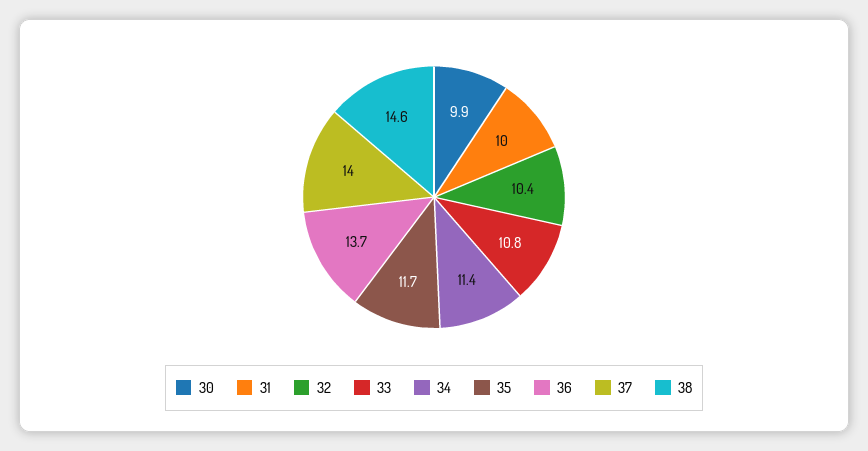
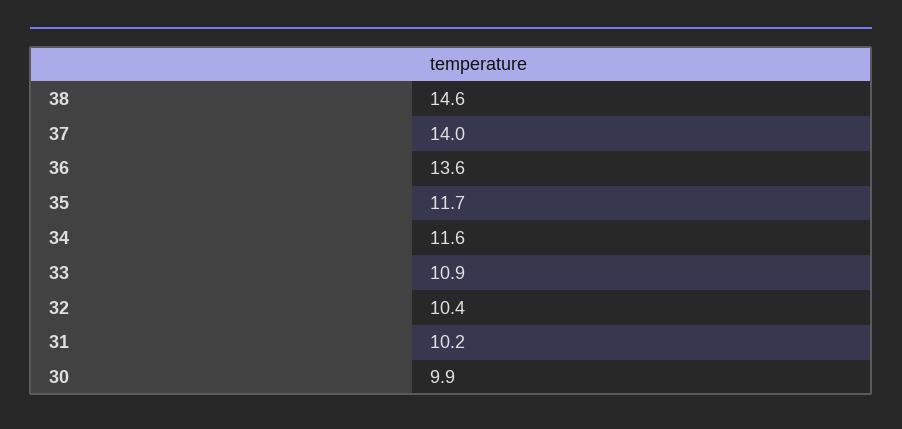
31: 10 -> 10.2
33: 10.8 -> 10.9
34: 11.4 -> 11.6
36: 13.7 -> 13.6

